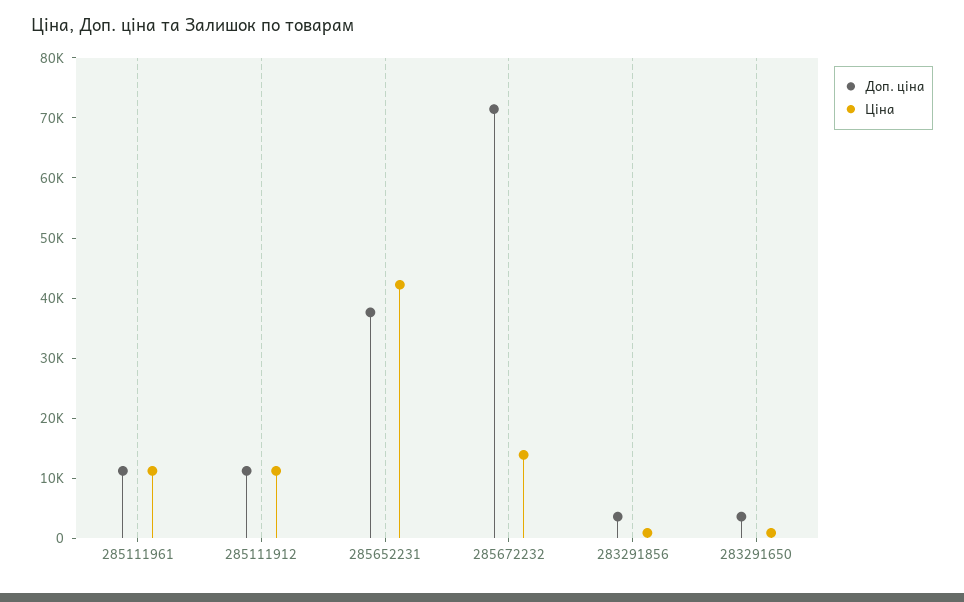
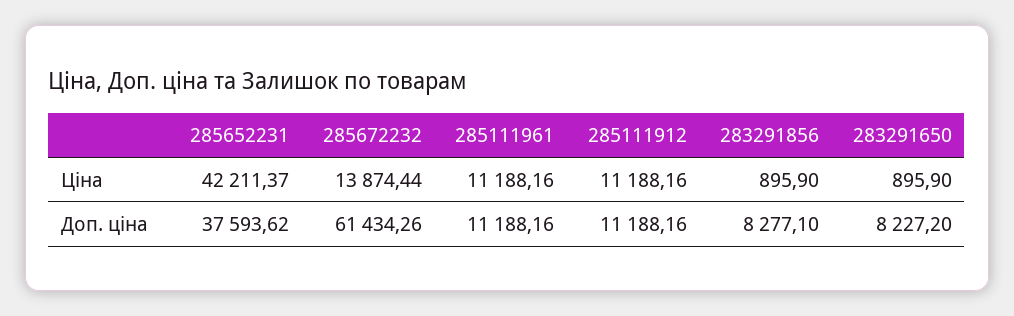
Доп. ціна, 285672232: 72000 -> 61434.26
Доп. ціна, 283291856: 4000 -> 8277.1
Доп. ціна, 283291650: 4000 -> 8227.2

